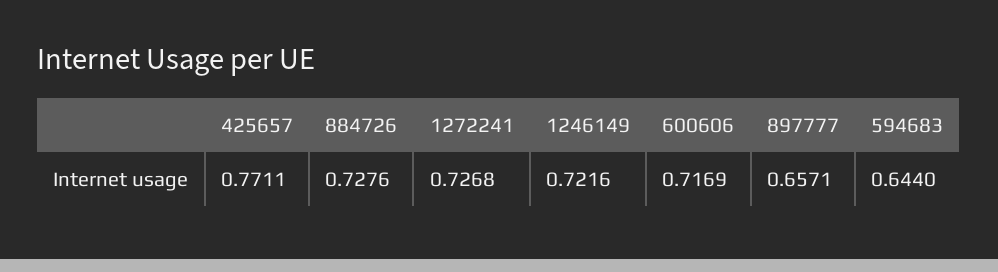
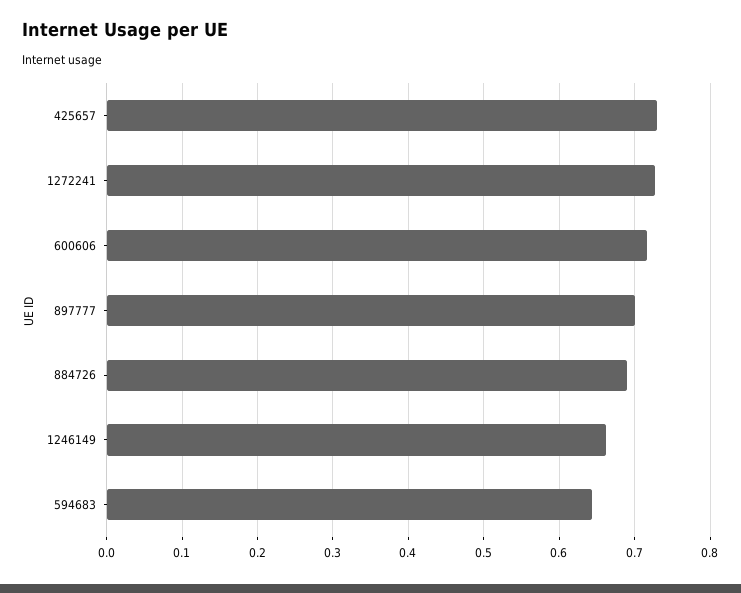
425657: 0.7711 -> 0.73
884726: 0.7276 -> 0.69
1246149: 0.7216 -> 0.66
897777: 0.6571 -> 0.7

